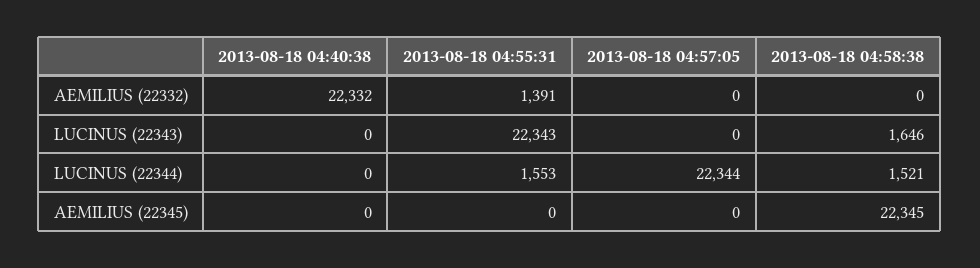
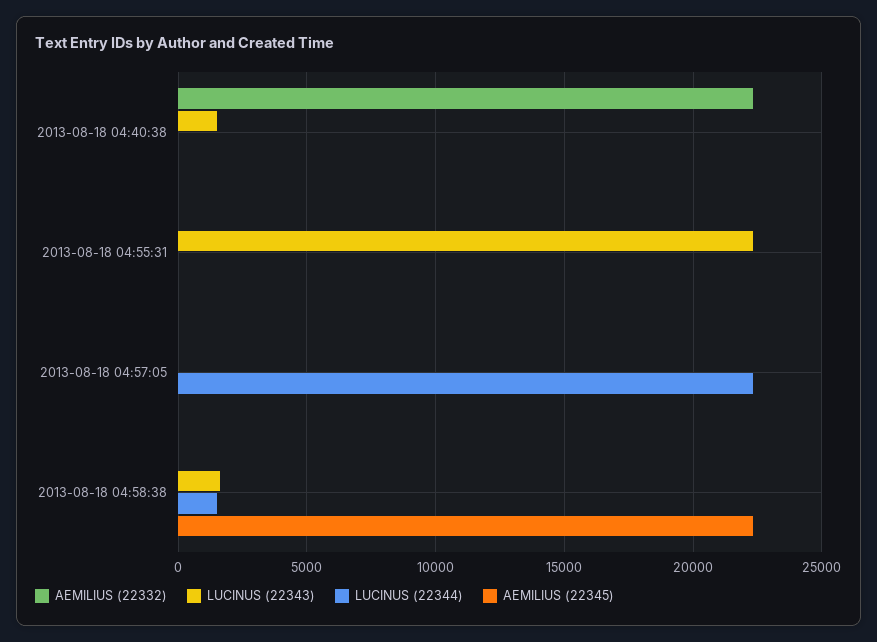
AEMILIUS (22332), 2013-08-18 04:55:31: 1391 -> 0
LUCINUS (22343), 2013-08-18 04:40:38: 0 -> 1500
LUCINUS (22344), 2013-08-18 04:55:31: 1553 -> 0

